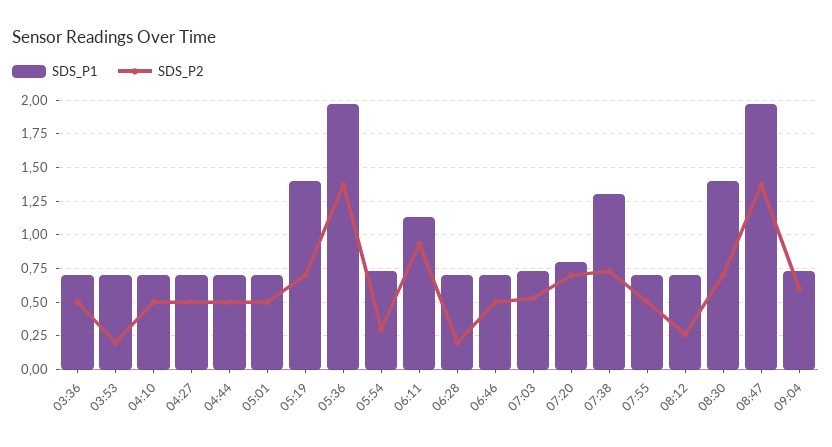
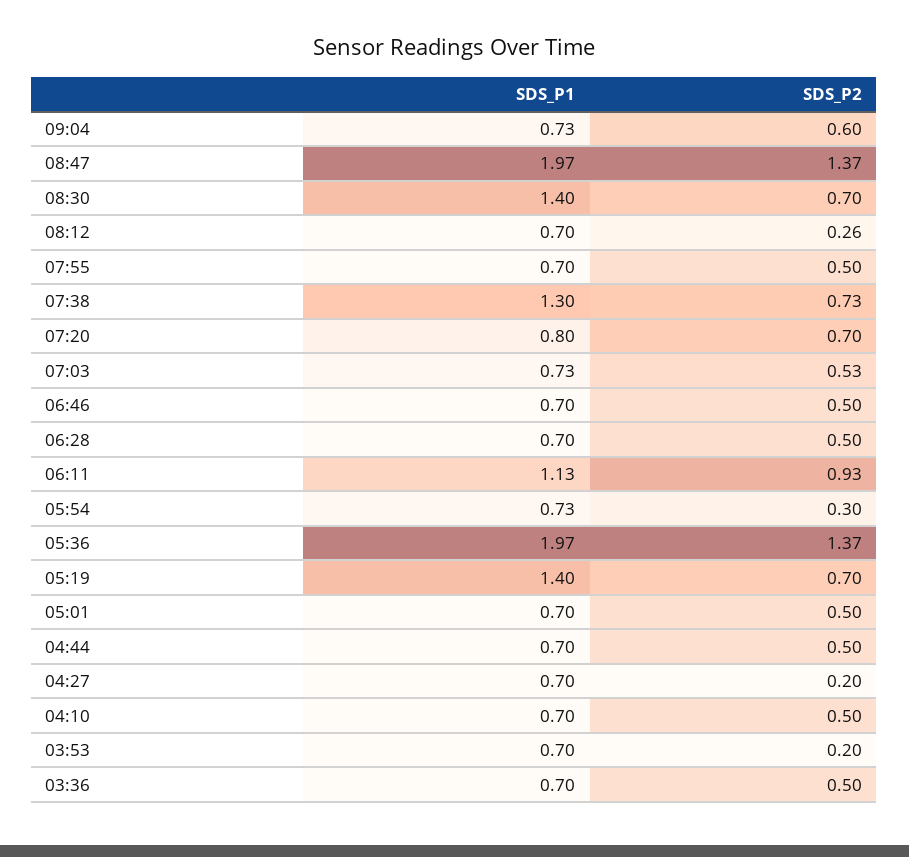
SDS_P2, 04:27: 0.5 -> 0.2
SDS_P2, 06:28: 0.2 -> 0.5

